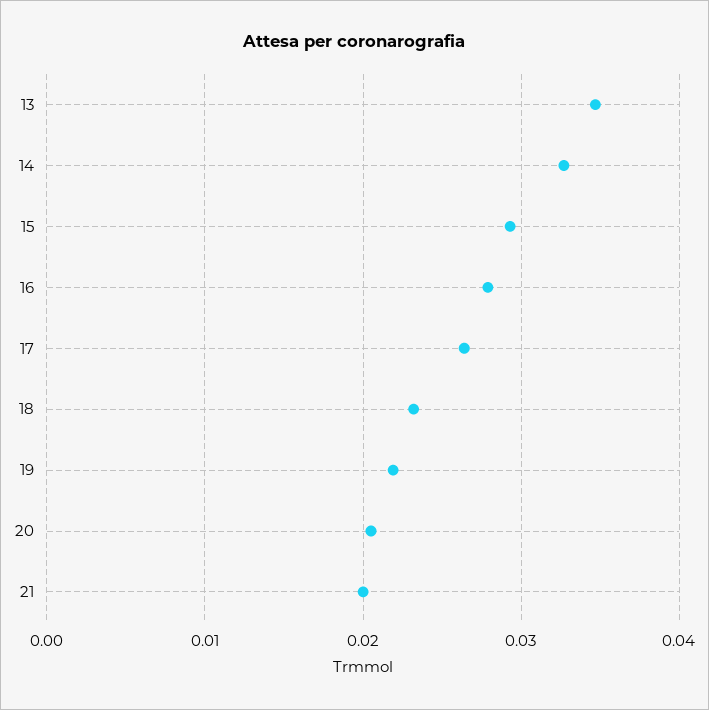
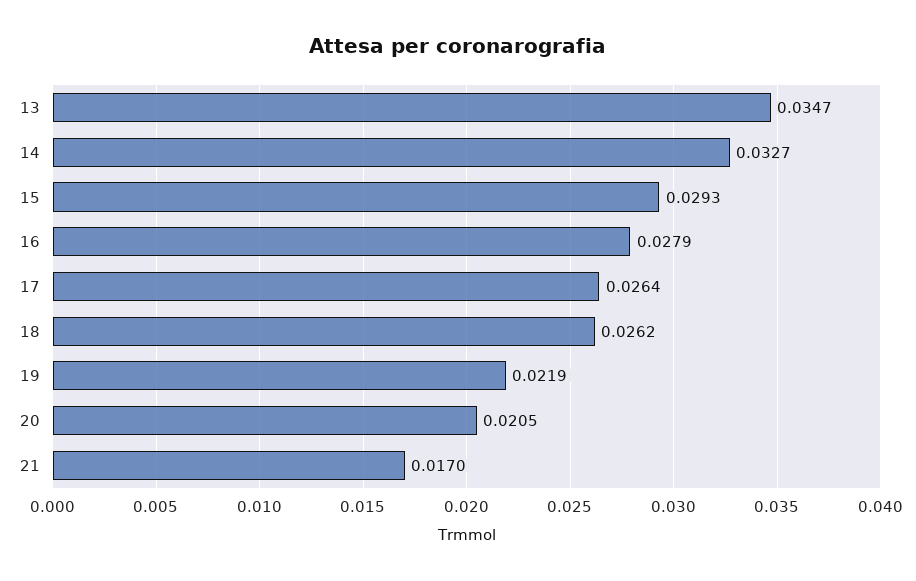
18: 0.023 -> 0.0262
21: 0.02 -> 0.017

